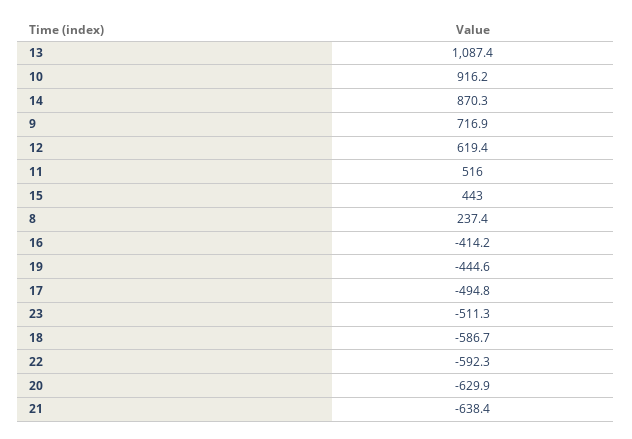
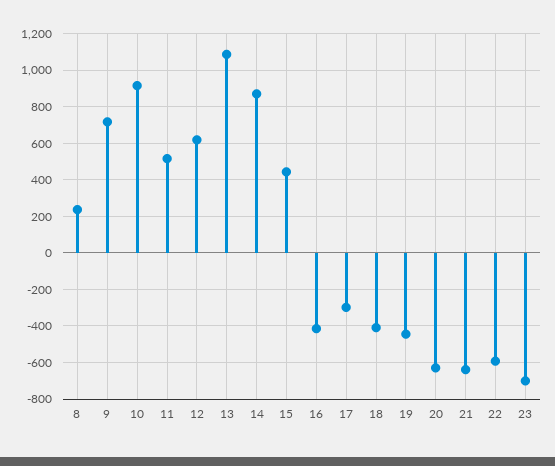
17: -494.8 -> -300
23: -511.3 -> -700
18: -586.7 -> -400

